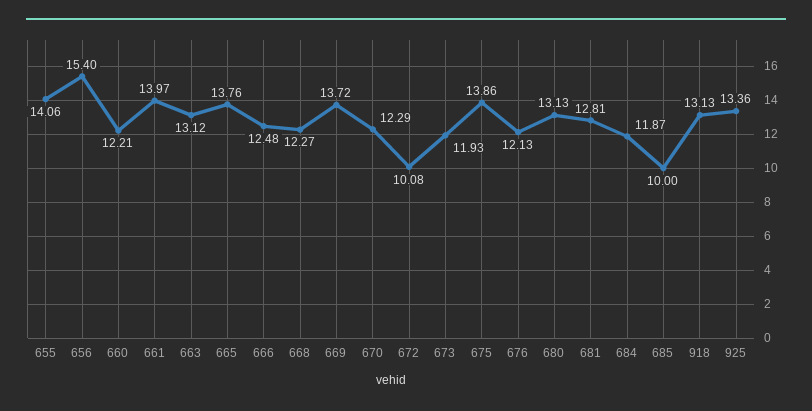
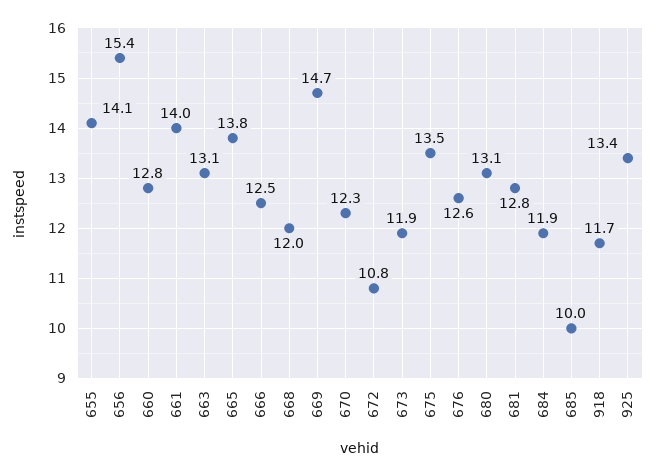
660: 12.21 -> 12.8
668: 12.27 -> 12
669: 13.72 -> 14.7
672: 10.08 -> 10.8
675: 13.86 -> 13.5
676: 12.13 -> 12.6
918: 13.13 -> 11.7

